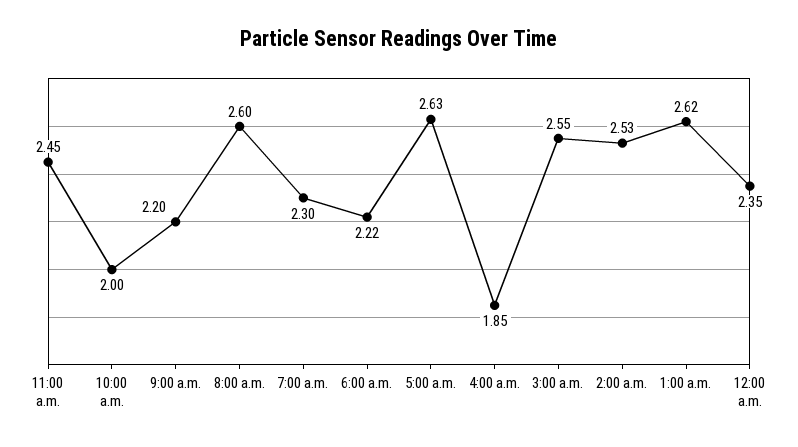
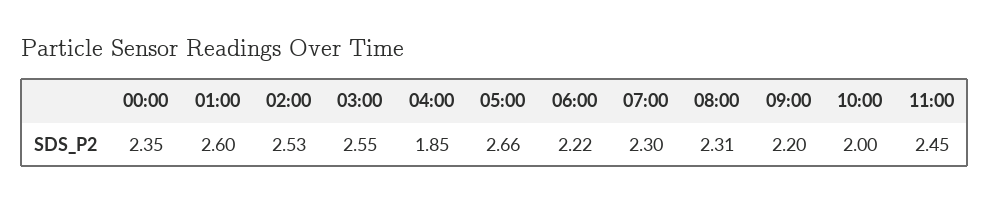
8:00 a.m.: 2.6 -> 2.31
5:00 a.m.: 2.63 -> 2.66
1:00 a.m.: 2.62 -> 2.6

